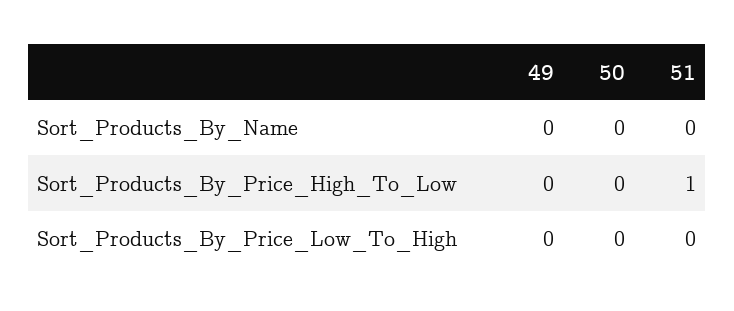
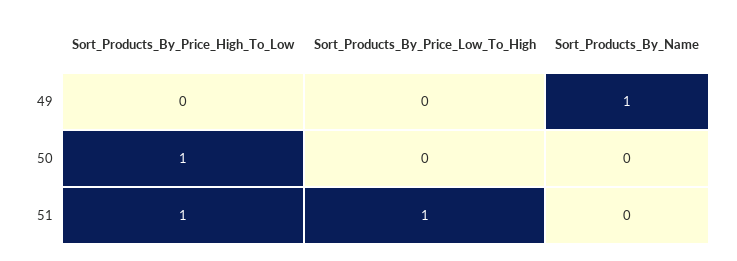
49, Sort_Products_By_Name: 0 -> 1
50, Sort_Products_By_Price_High_To_Low: 0 -> 1
51, Sort_Products_By_Price_Low_To_High: 0 -> 1

